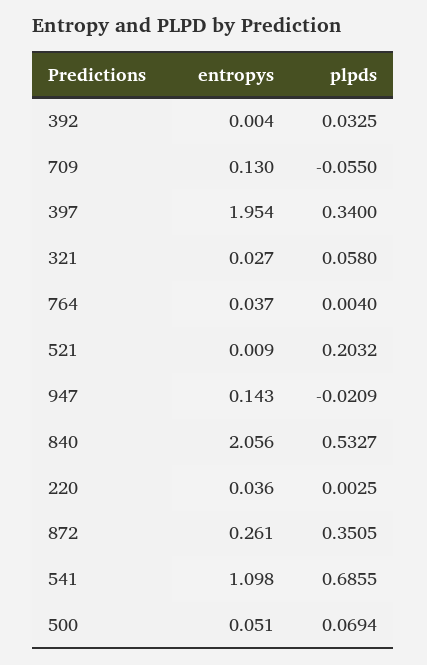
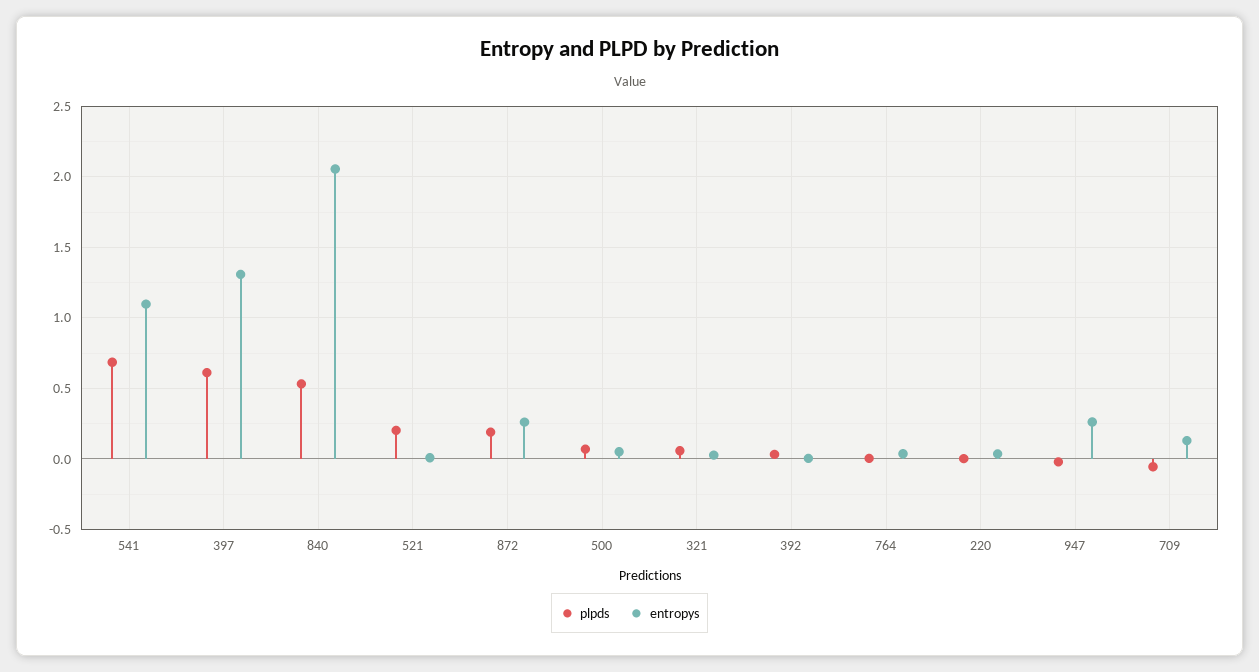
entropys, 397: 1.954 -> 1.3
plpds, 397: 0.34 -> 0.6
entropys, 947: 0.143 -> 0.25
plpds, 872: 0.3505 -> 0.2

